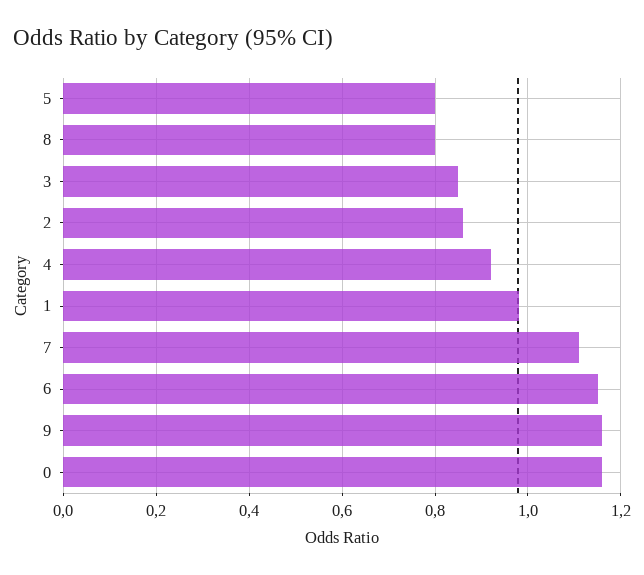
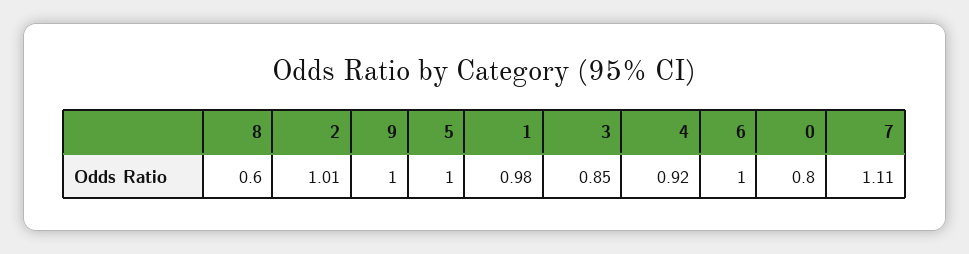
5: 0.8 -> 1
8: 0.8 -> 0.6
2: 0.85 -> 1.01
6: 1.15 -> 1
9: 1.15 -> 1
0: 1.15 -> 0.8

